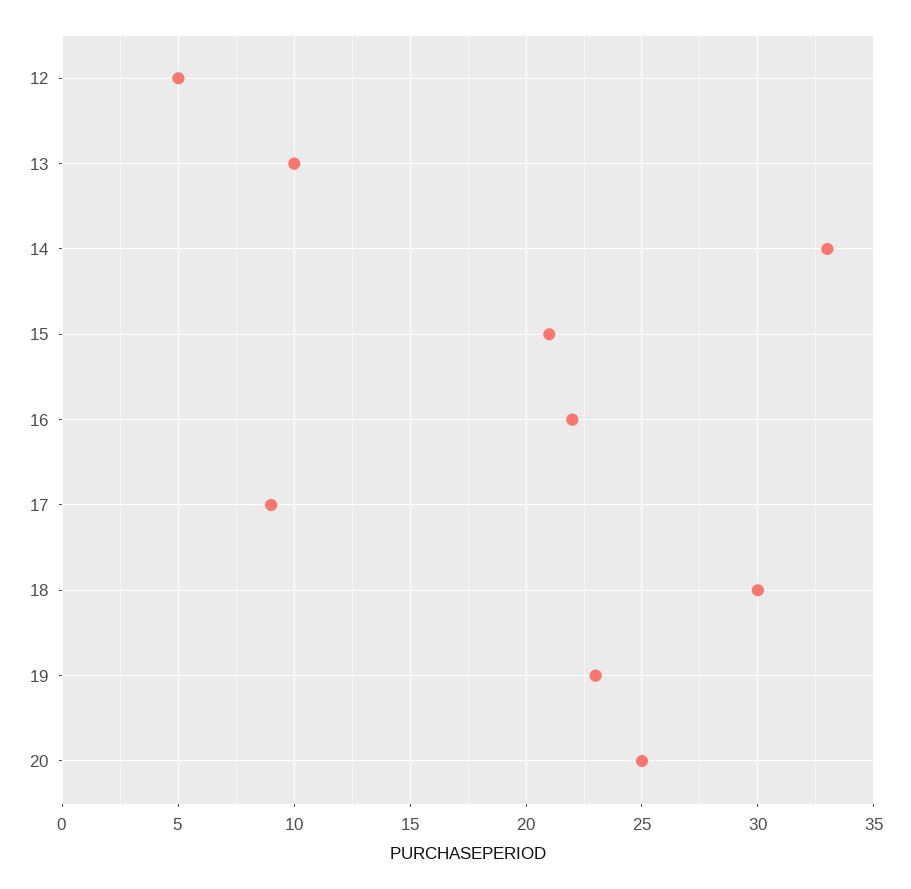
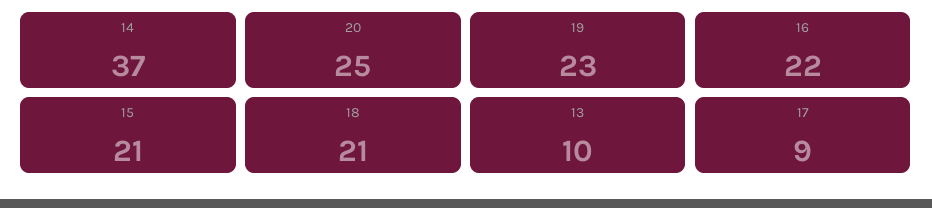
12: 5 -> none
14: 33 -> 37
18: 30 -> 21

